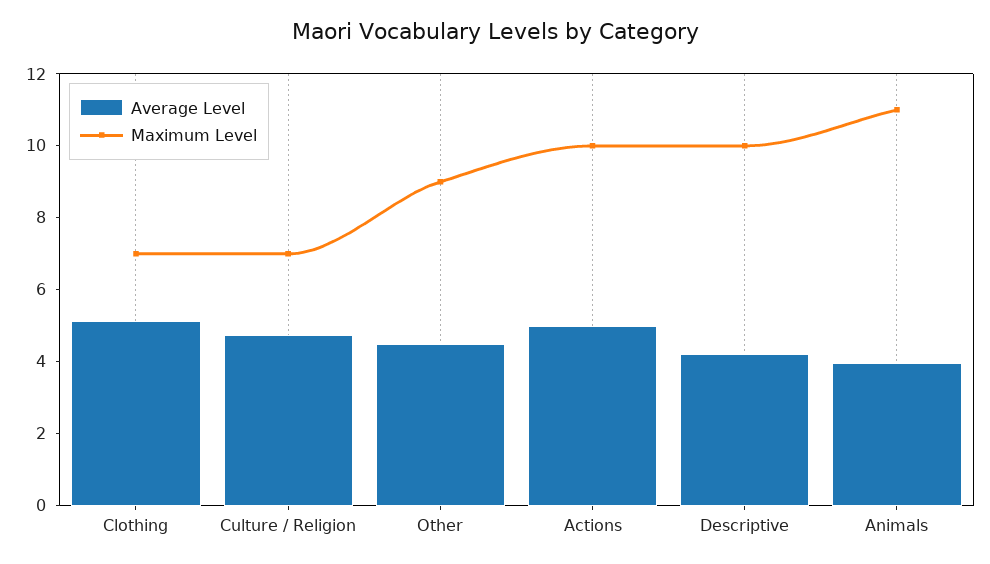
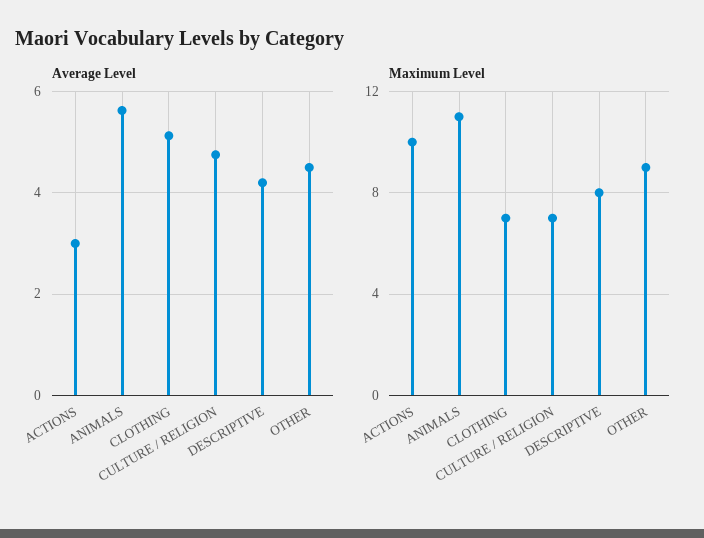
Average Level, Actions: 5 -> 3
Maximum Level, Descriptive: 10 -> 8
Average Level, Animals: 4 -> 5.6

